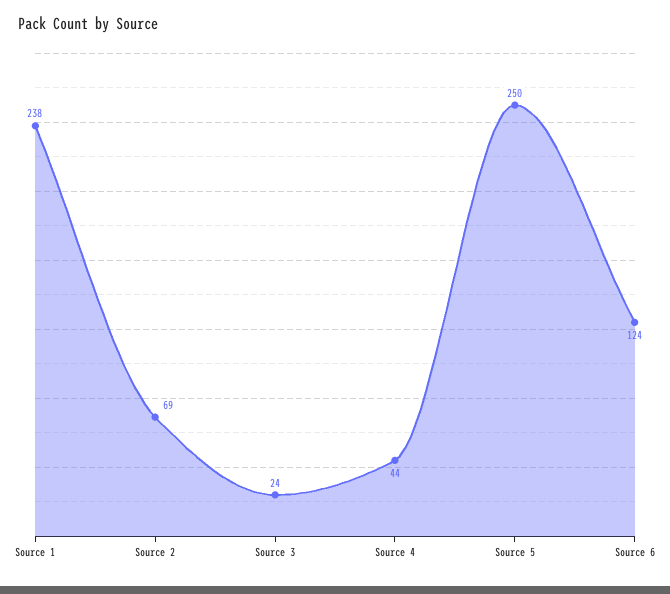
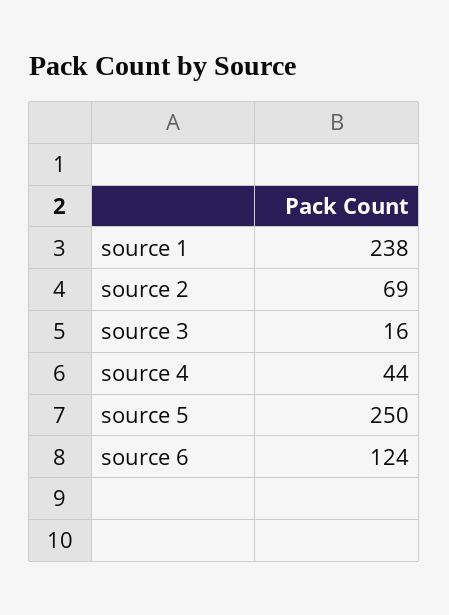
Source 3: 24 -> 16

